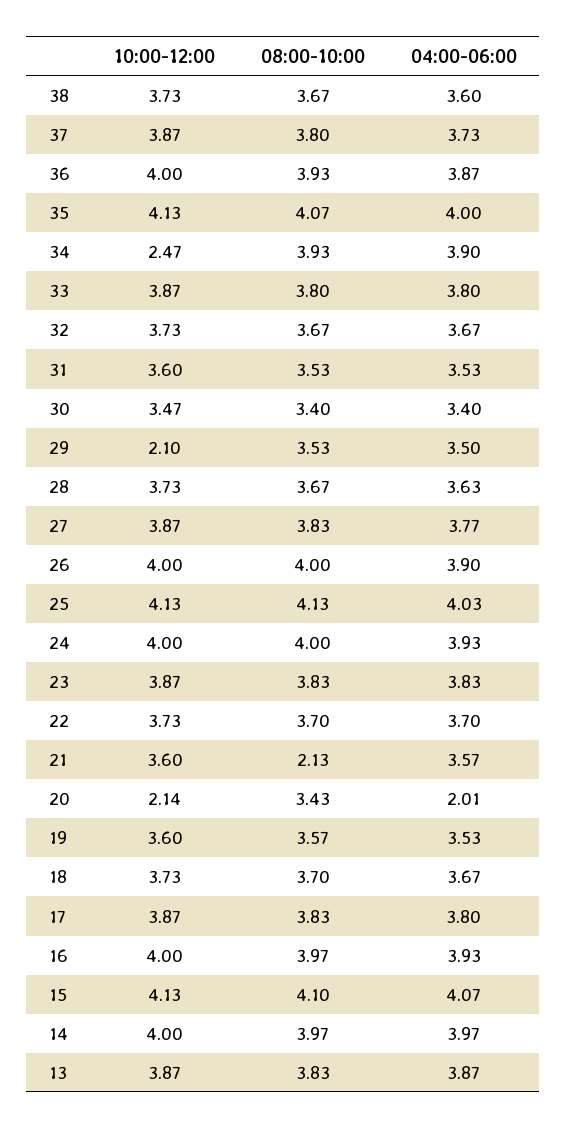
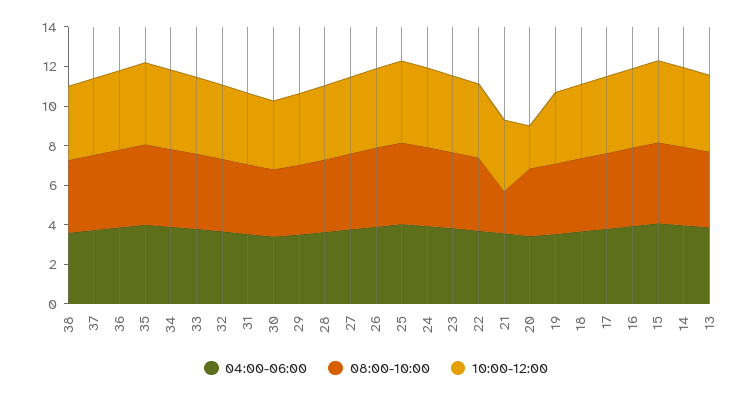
10:00-12:00, 34: 2.47 -> 4
10:00-12:00, 29: 2.1 -> 3.5
04:00-06:00, 20: 2.01 -> 3.5

